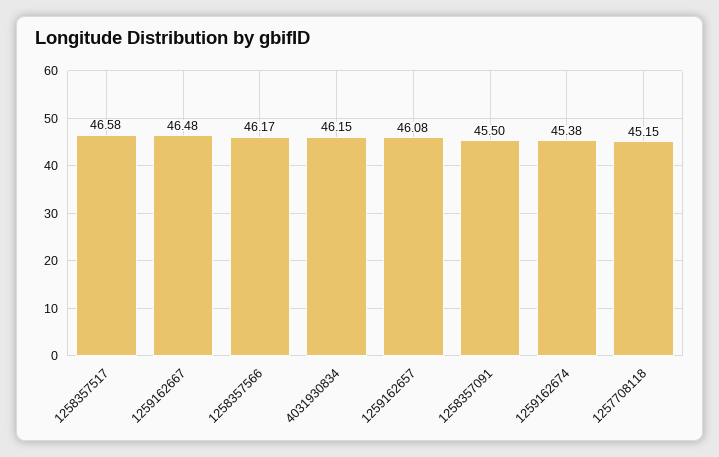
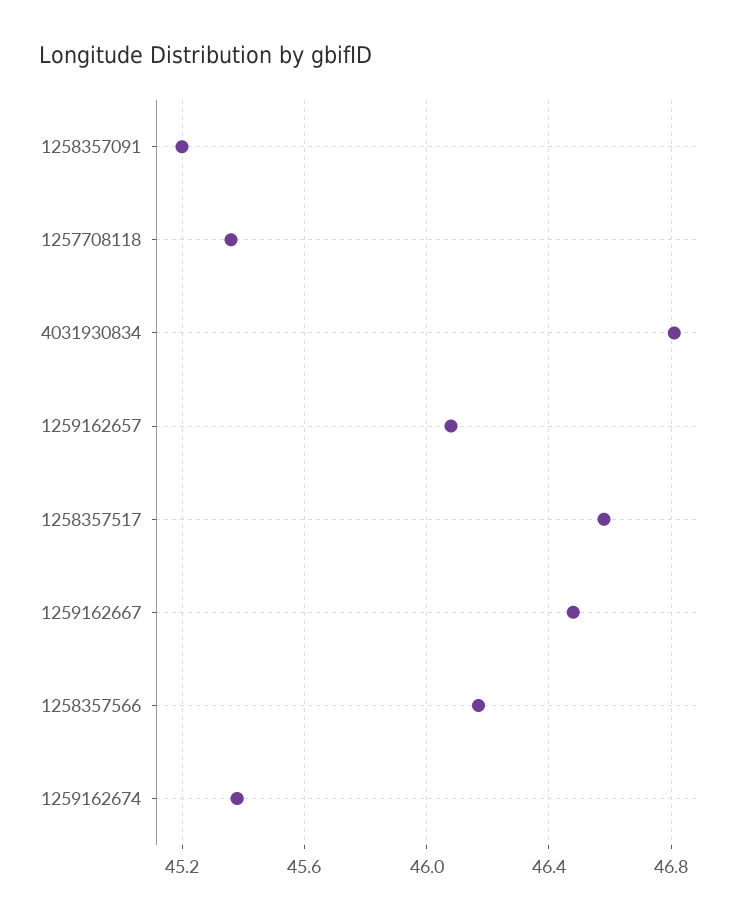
4031930834: 46.15 -> 46.8
1258357091: 45.5 -> 45.2
1257708118: 45.15 -> 45.35

